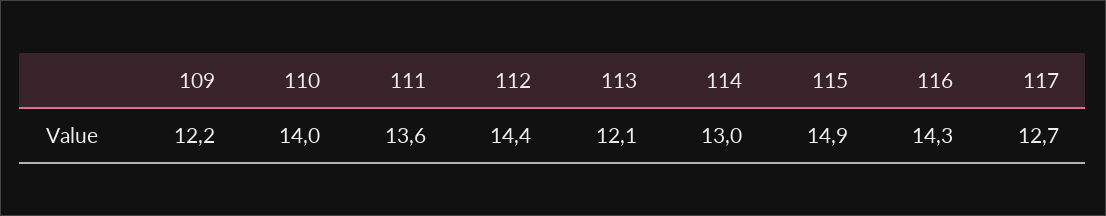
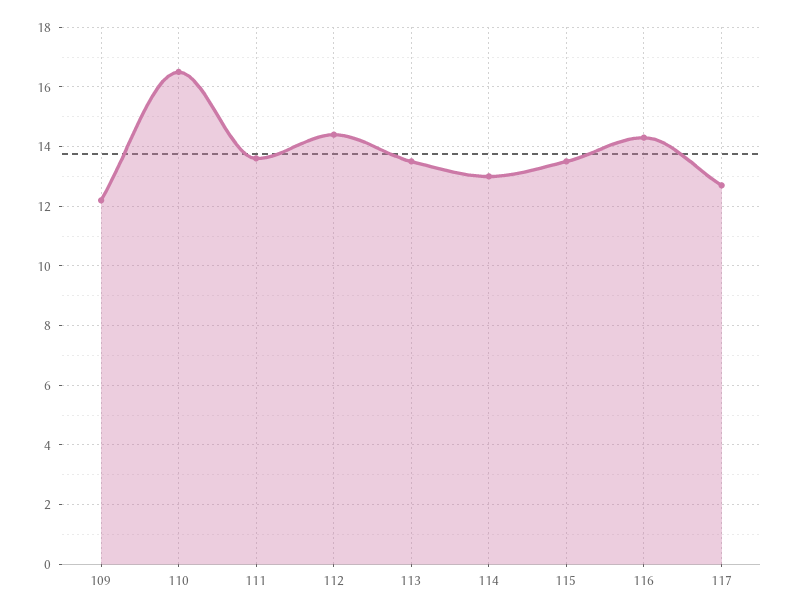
110: 14 -> 16.5
113: 12.1 -> 13.5
115: 14.9 -> 13.5

